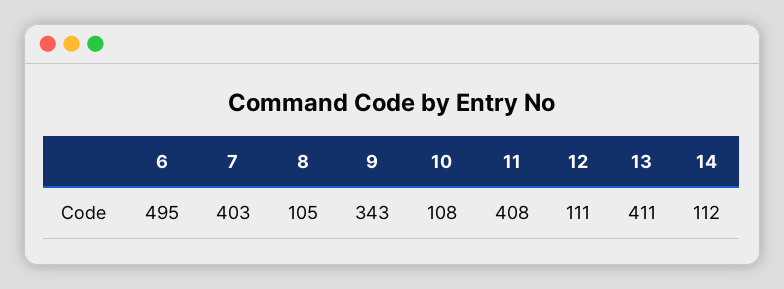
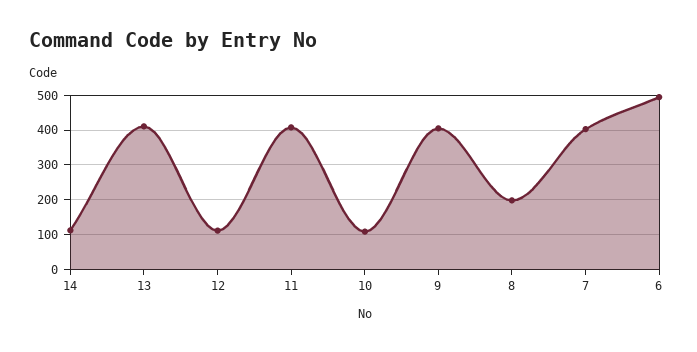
8: 105 -> 200
9: 343 -> 400

